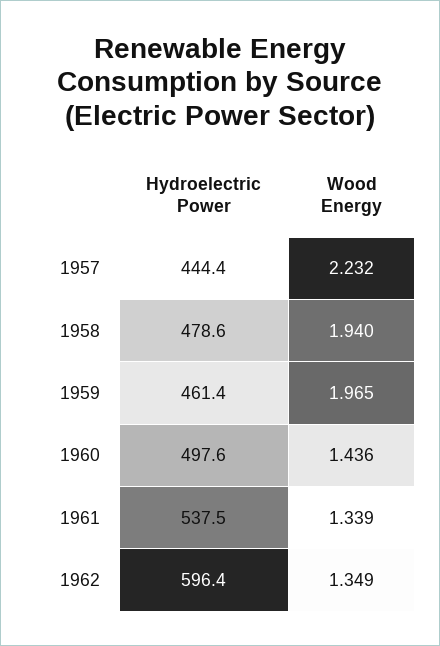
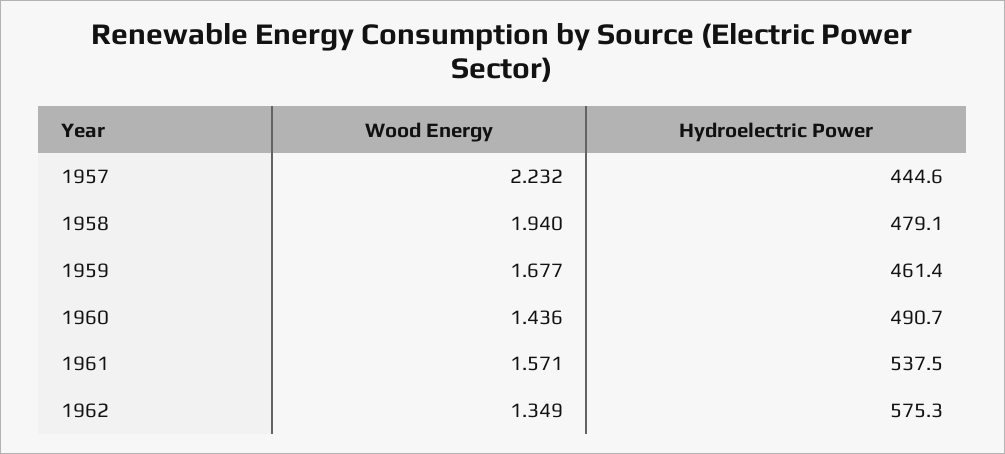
Hydroelectric Power, 1957: 444.4 -> 444.6
Hydroelectric Power, 1958: 478.6 -> 479.1
Wood Energy, 1959: 1.965 -> 1.677
Hydroelectric Power, 1960: 497.6 -> 490.7
Wood Energy, 1961: 1.339 -> 1.571
Hydroelectric Power, 1962: 596.4 -> 575.3

